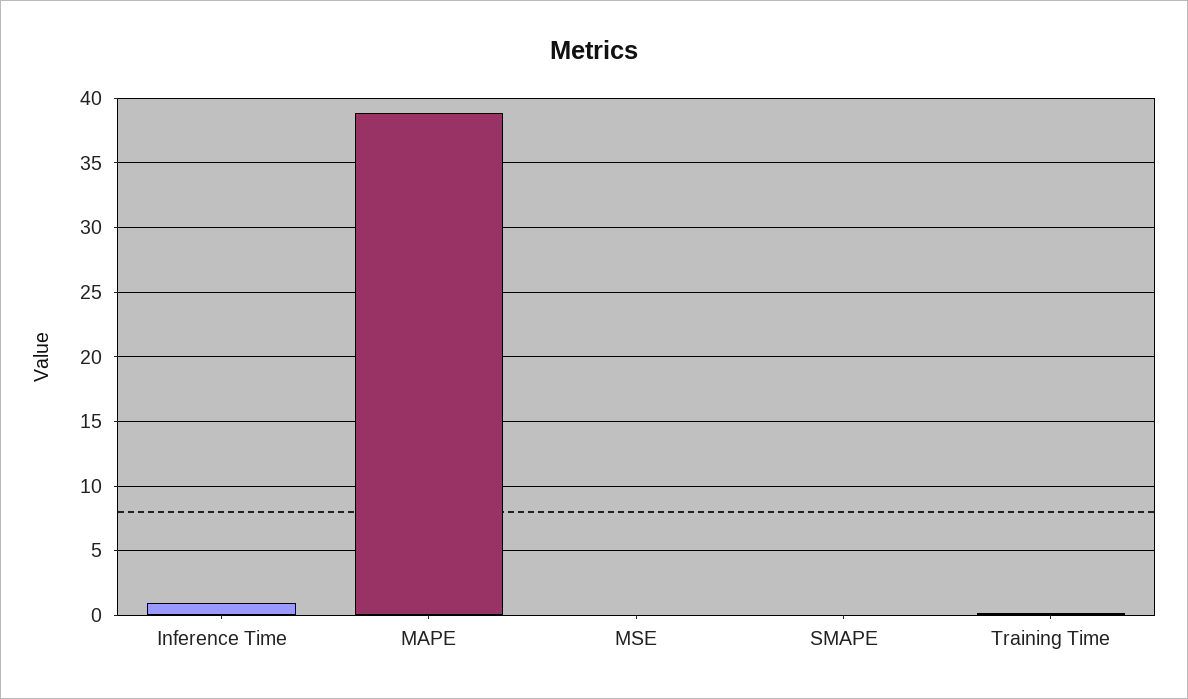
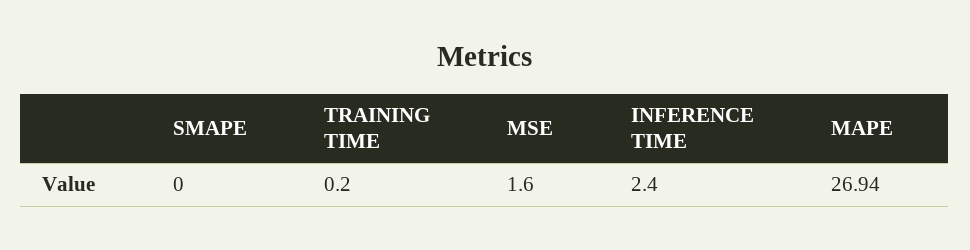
Inference Time: 1 -> 2.4
MAPE: 39 -> 26.94
MSE: 0 -> 1.6

